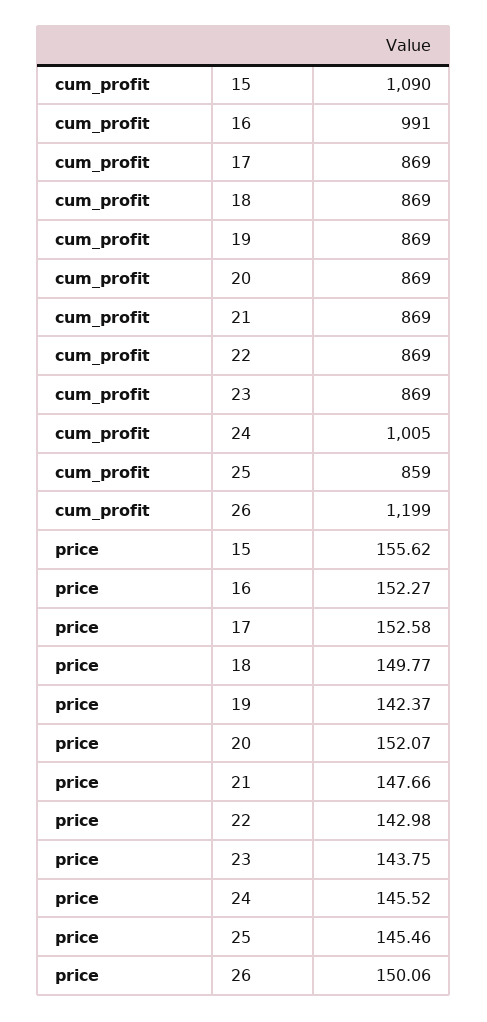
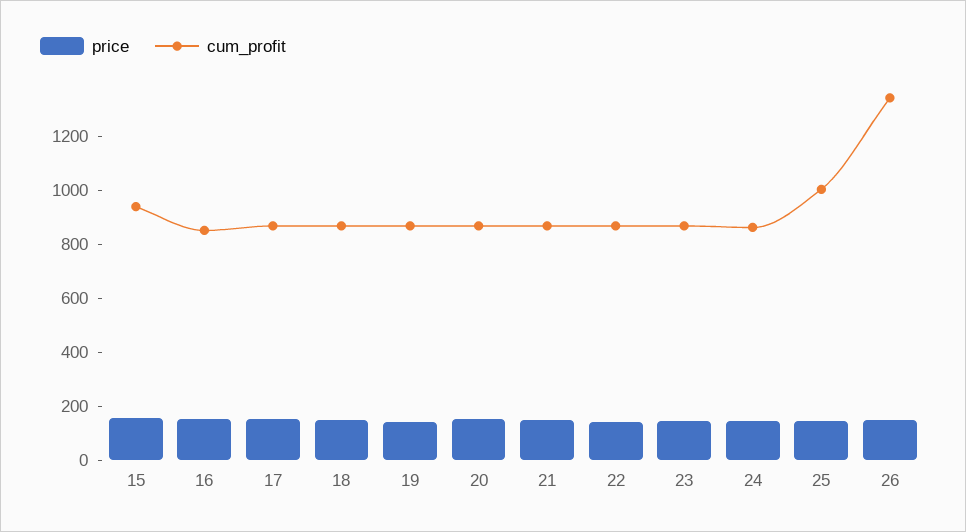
cum_profit, 15: 1090 -> 950
cum_profit, 16: 991 -> 850
cum_profit, 24: 1005 -> 850
cum_profit, 25: 859 -> 1000
cum_profit, 26: 1199 -> 1350

